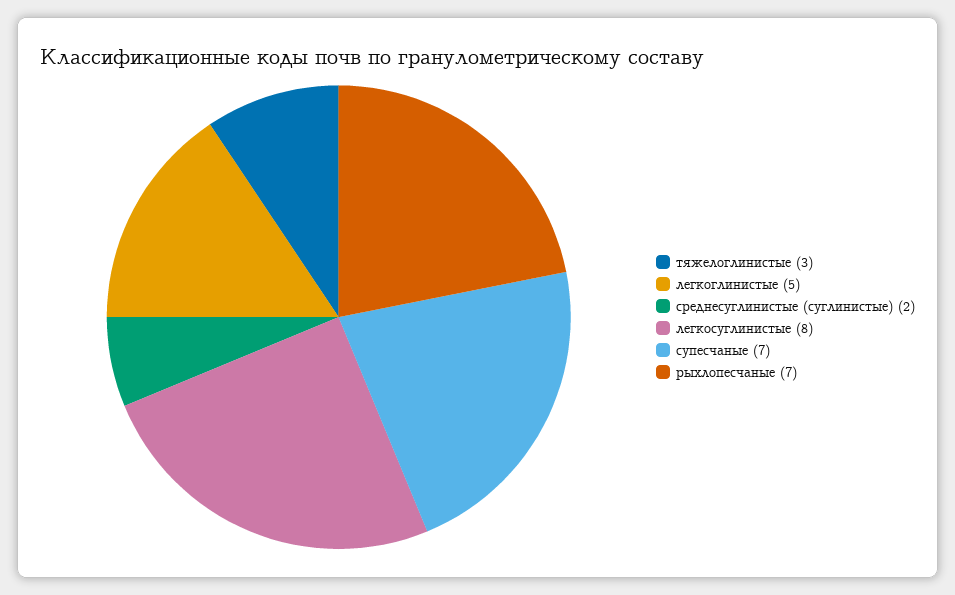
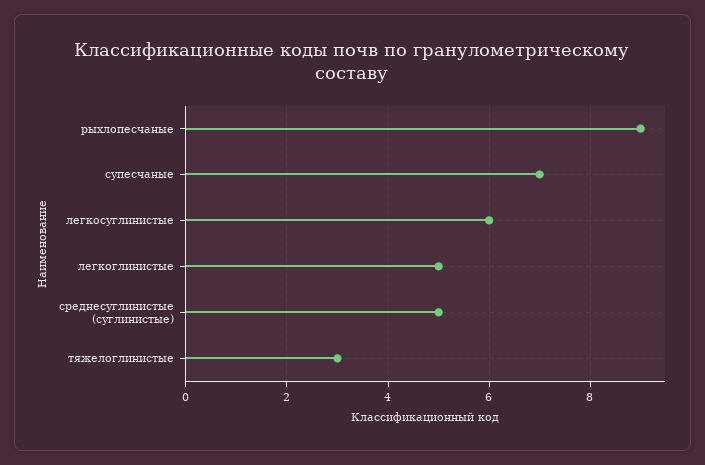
среднесуглинистые (суглинистые): 2 -> 5
легкосуглинистые: 8 -> 6
рыхлопесчаные: 7 -> 9

